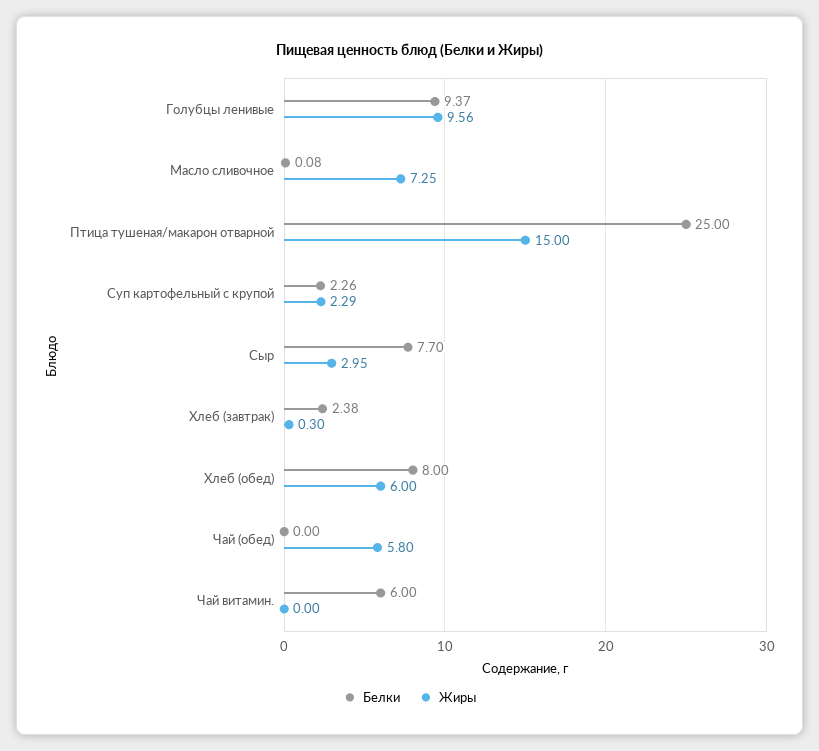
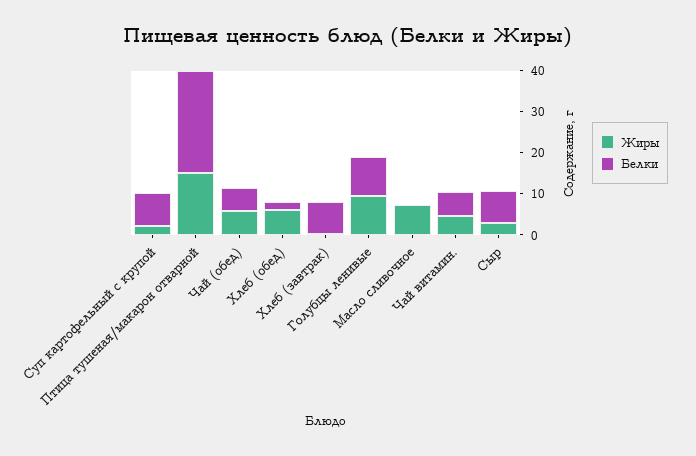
Белки, Суп картофельный с крупой: 2.26 -> 8
Белки, Хлеб (завтрак): 2.38 -> 8
Белки, Хлеб (обед): 8 -> 2
Белки, Чай (обед): 0 -> 6
Жиры, Чай витамин.: 0 -> 4

